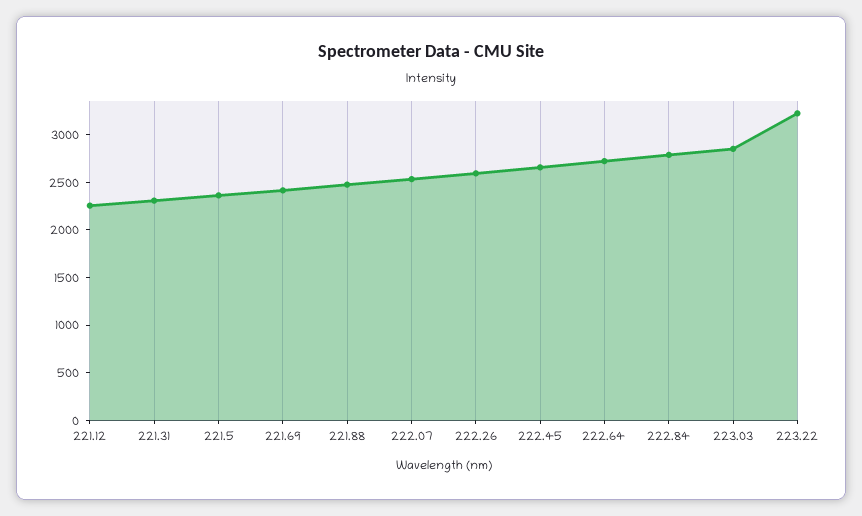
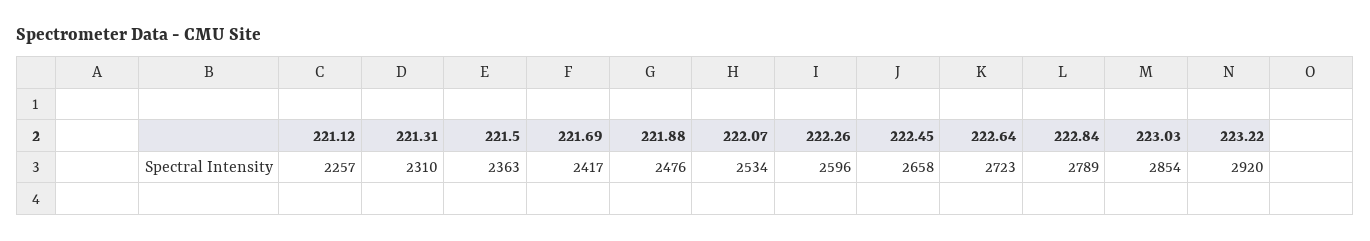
223.22: 3200 -> 2920

